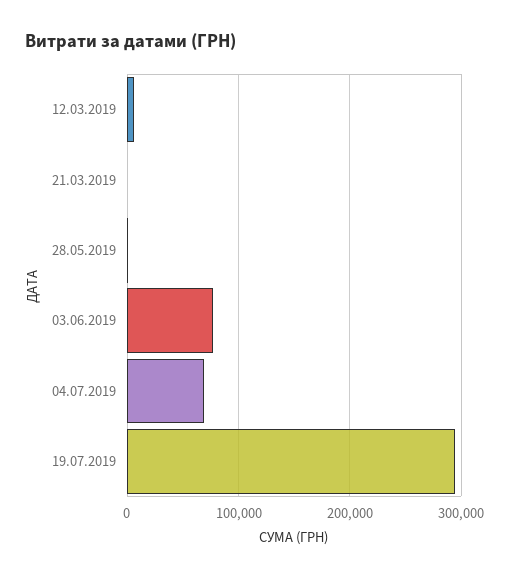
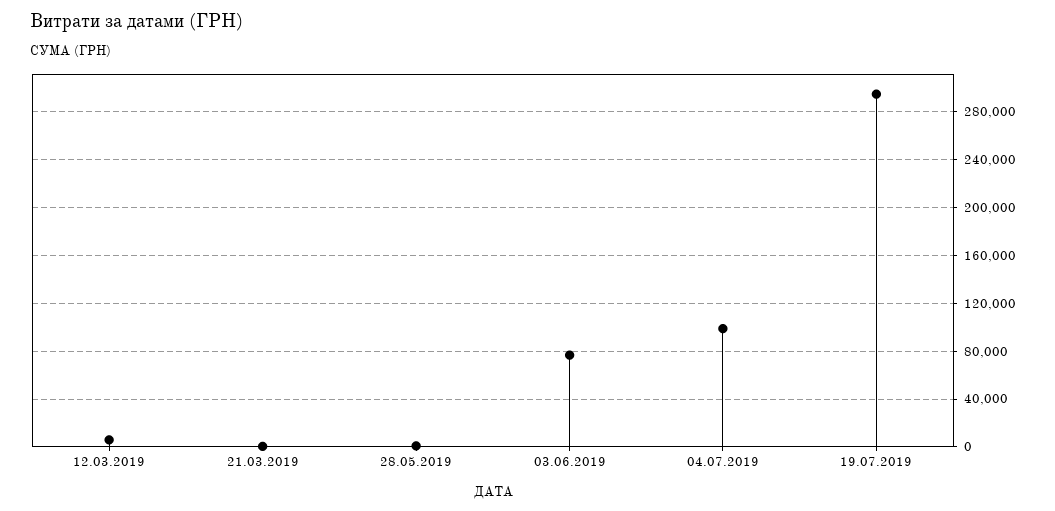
04.07.2019: 70000 -> 100000

